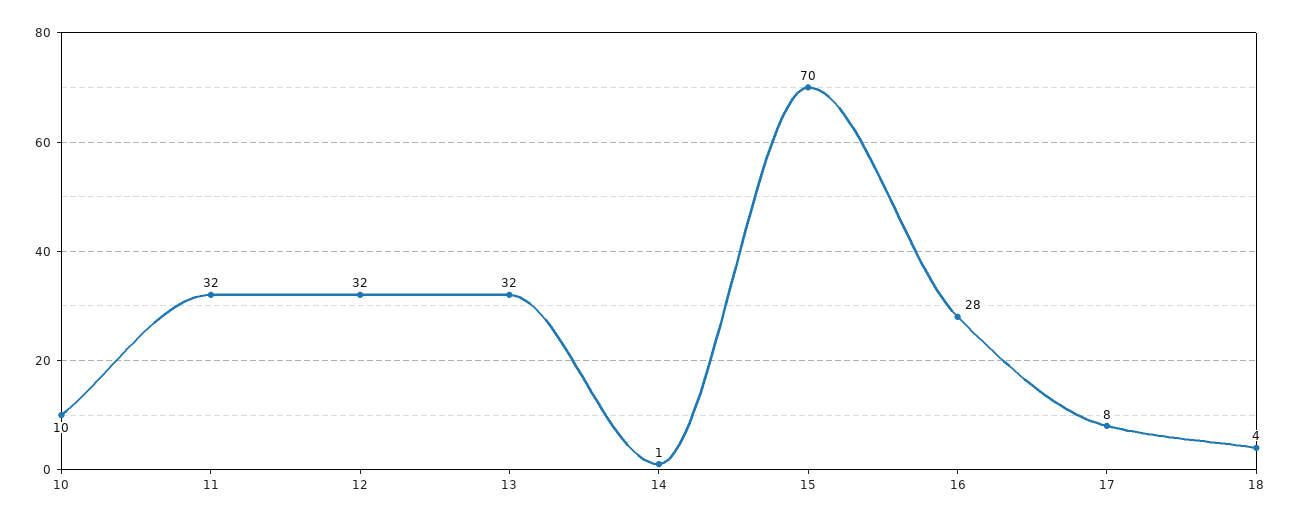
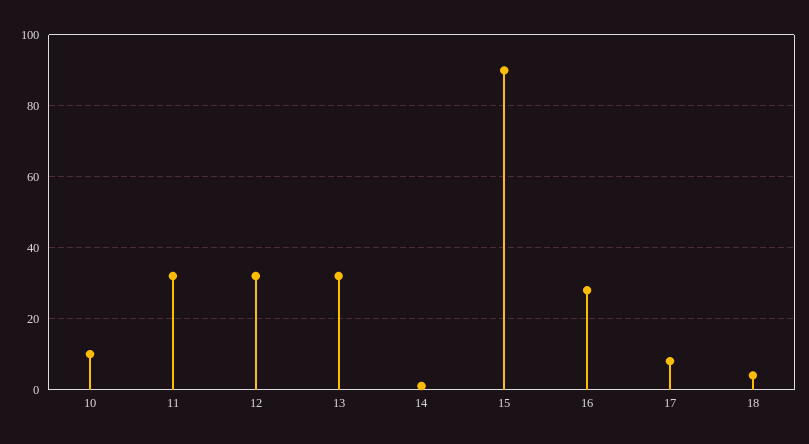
15: 70 -> 90

